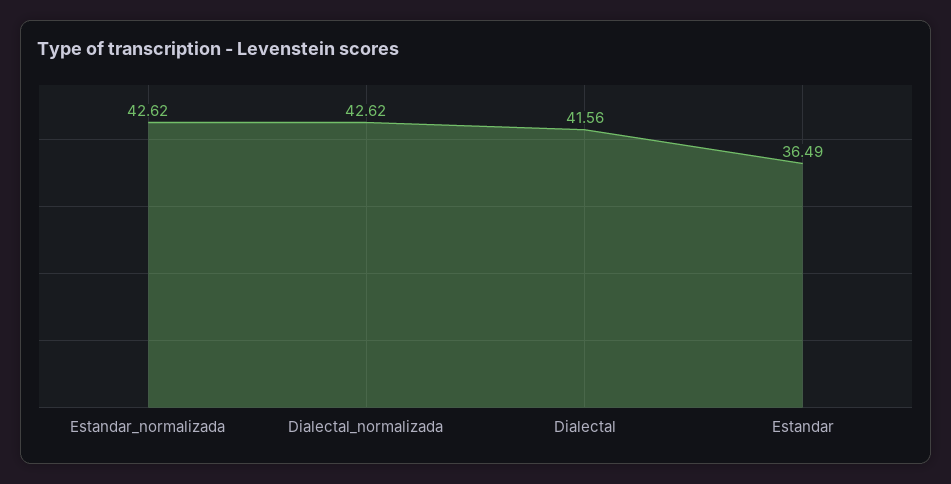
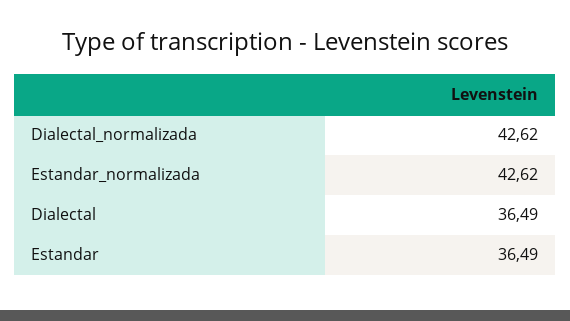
Dialectal: 41.56 -> 36.49

